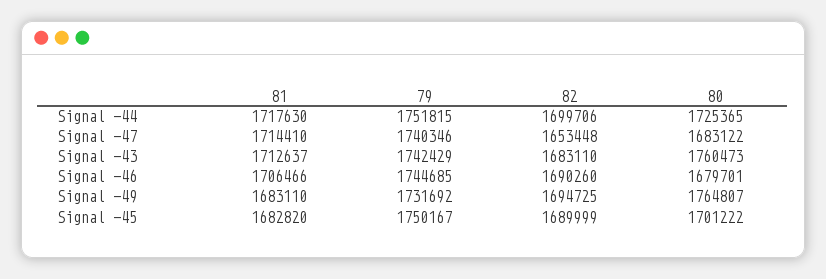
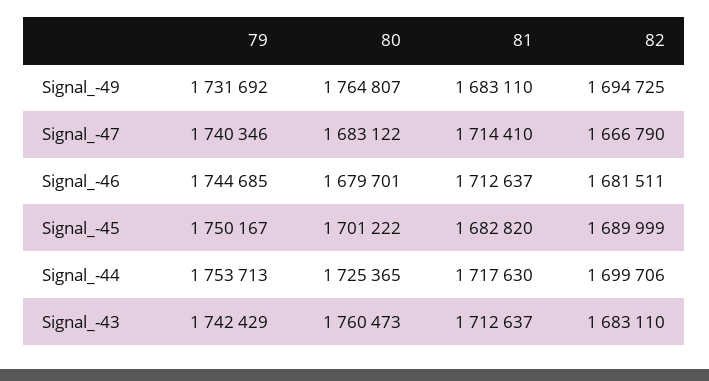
79, Signal -44: 1751815 -> 1753713
82, Signal -47: 1653448 -> 1666790
81, Signal -46: 1706466 -> 1712637
82, Signal -46: 1690260 -> 1681511

